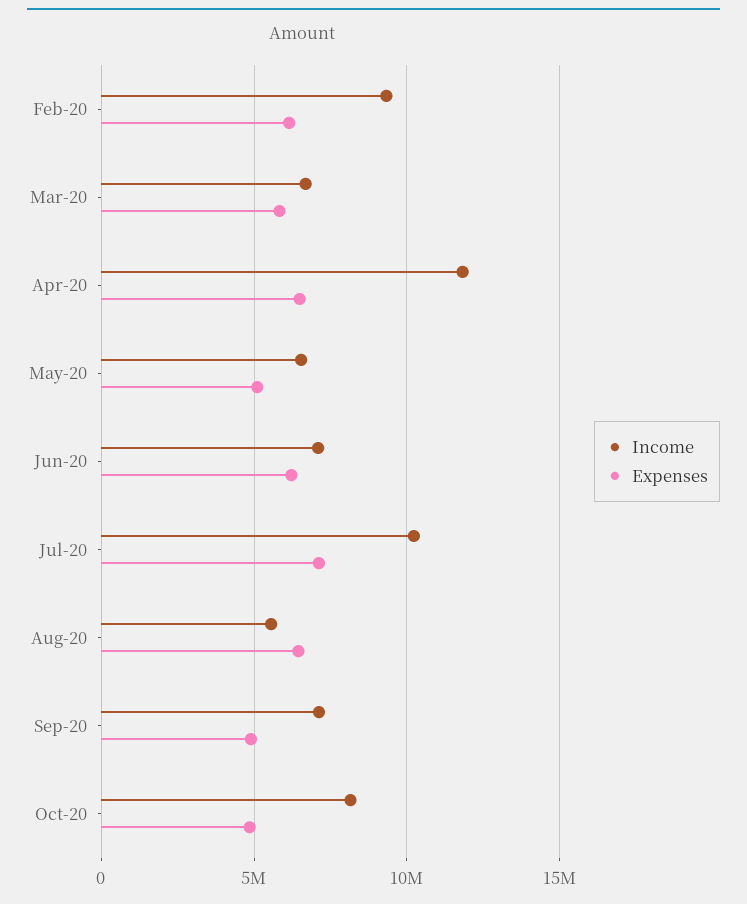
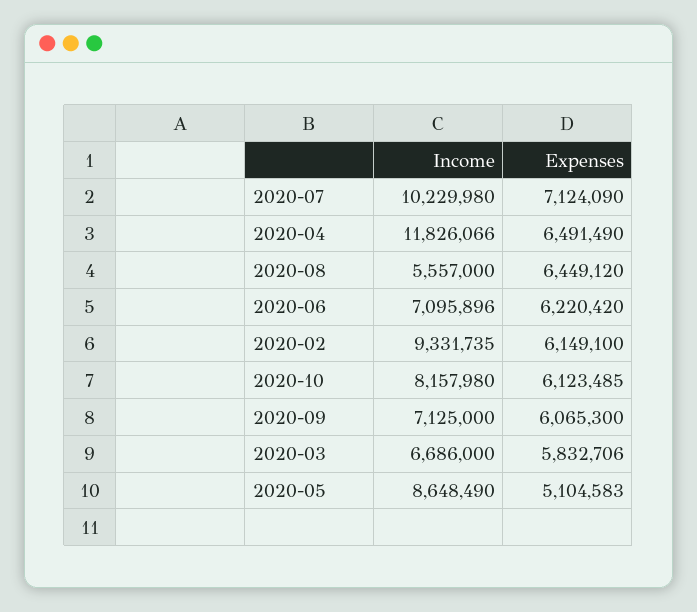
Income, May-20: 6500000 -> 8648490
Expenses, Sep-20: 5000000 -> 6065300
Expenses, Oct-20: 5000000 -> 6123485

